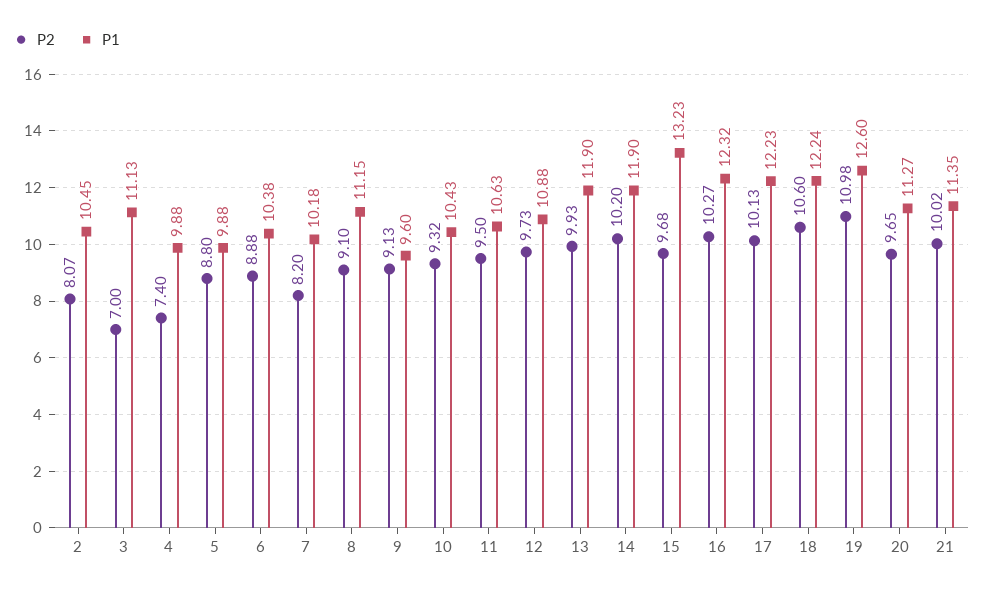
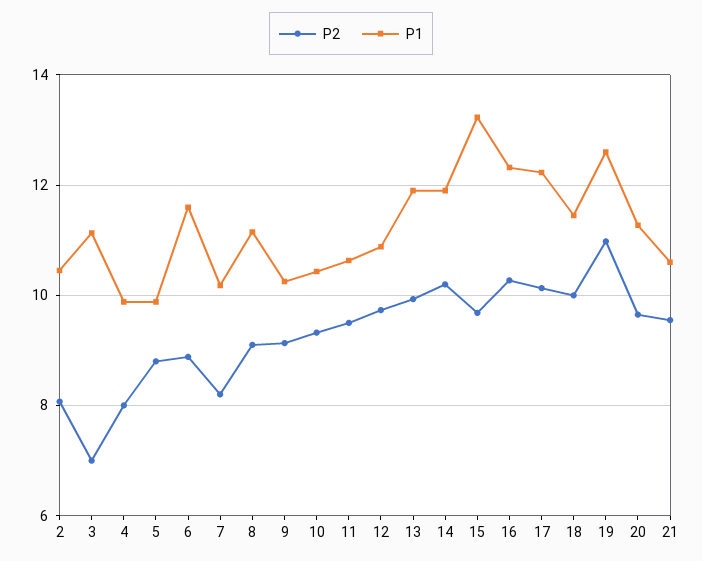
P2, 4: 7.4 -> 8
P1, 6: 10.38 -> 11.6
P1, 9: 9.6 -> 10.2
P2, 18: 10.6 -> 10
P1, 18: 12.24 -> 11.4
P2, 21: 10.02 -> 9.6
P1, 21: 11.35 -> 10.6

